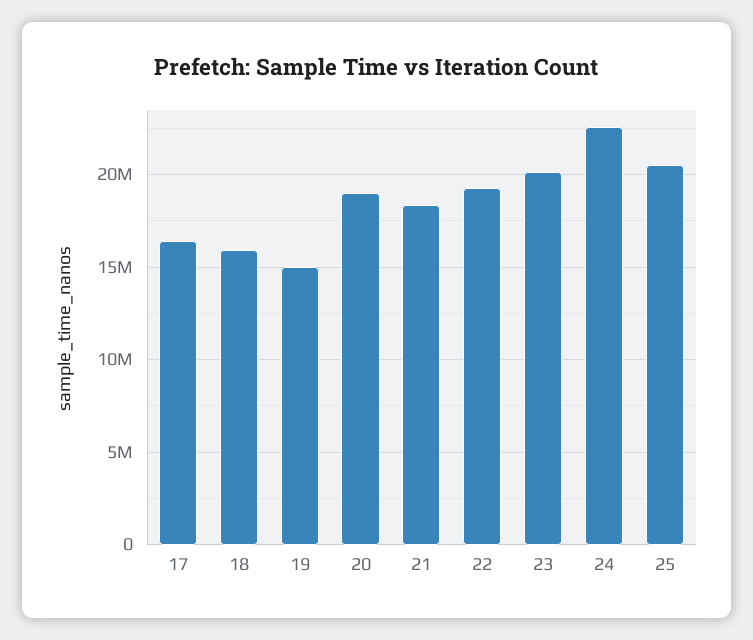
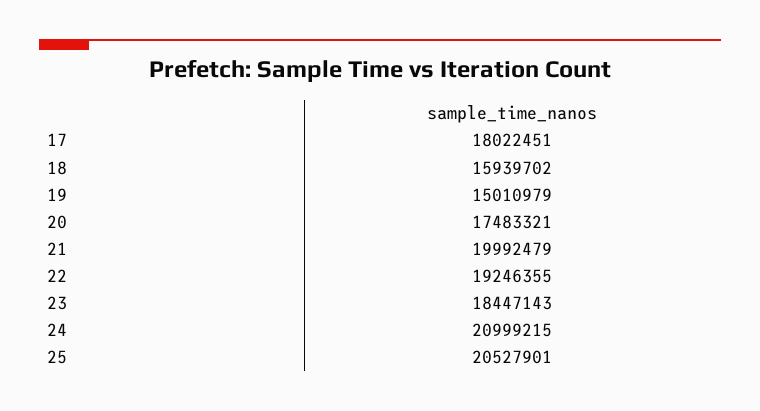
17: 16500000 -> 18022451
20: 19000000 -> 17483321
21: 18500000 -> 19992479
23: 20000000 -> 18447143
24: 22500000 -> 20999215

